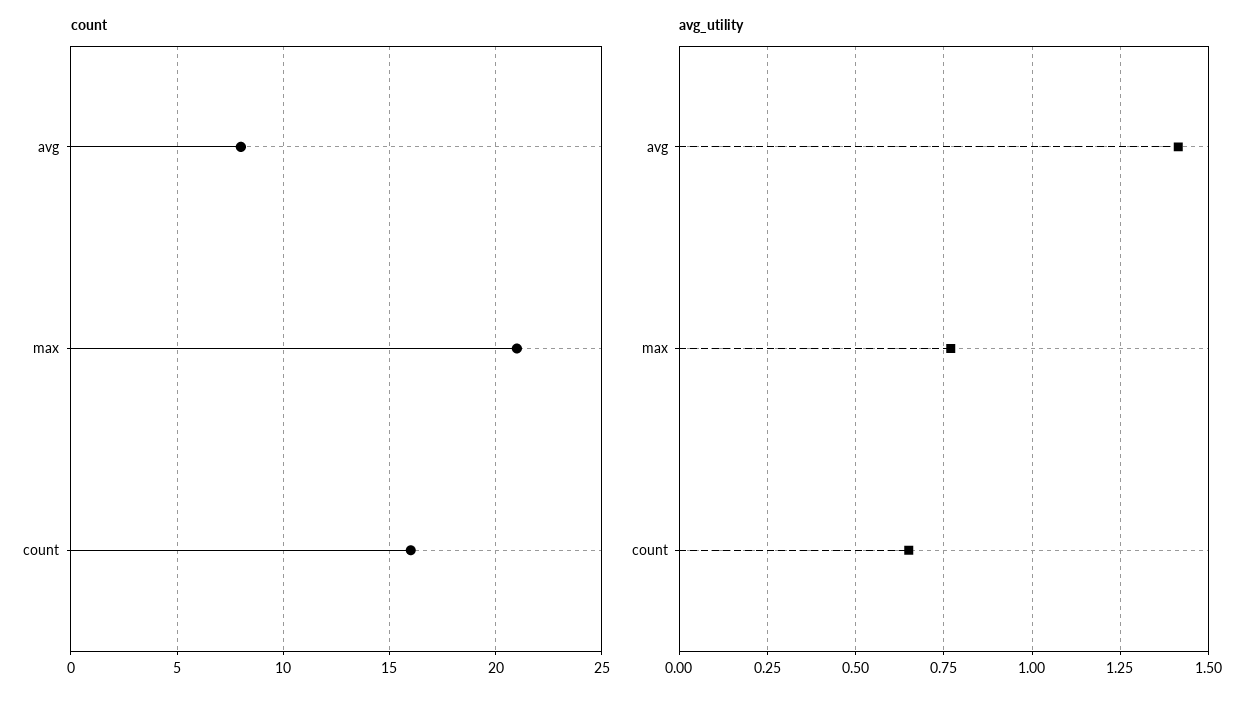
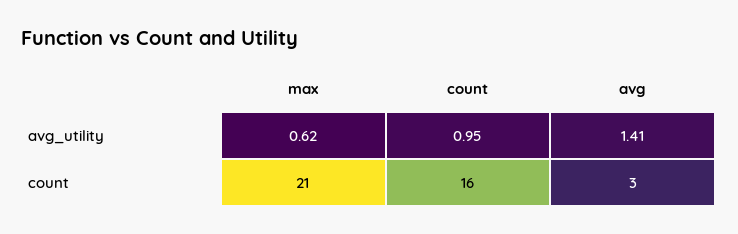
count, avg: 8 -> 3
avg_utility, max: 0.775 -> 0.62
avg_utility, count: 0.65 -> 0.95

